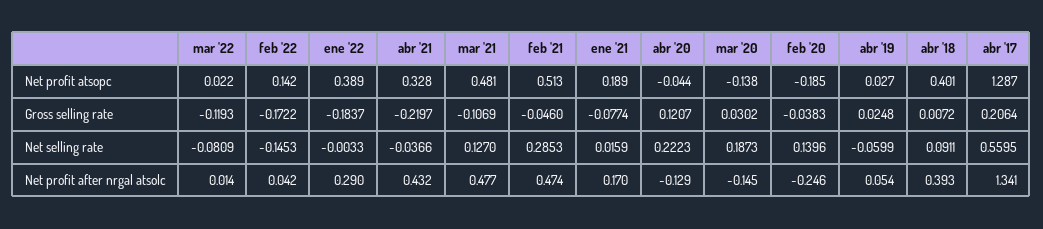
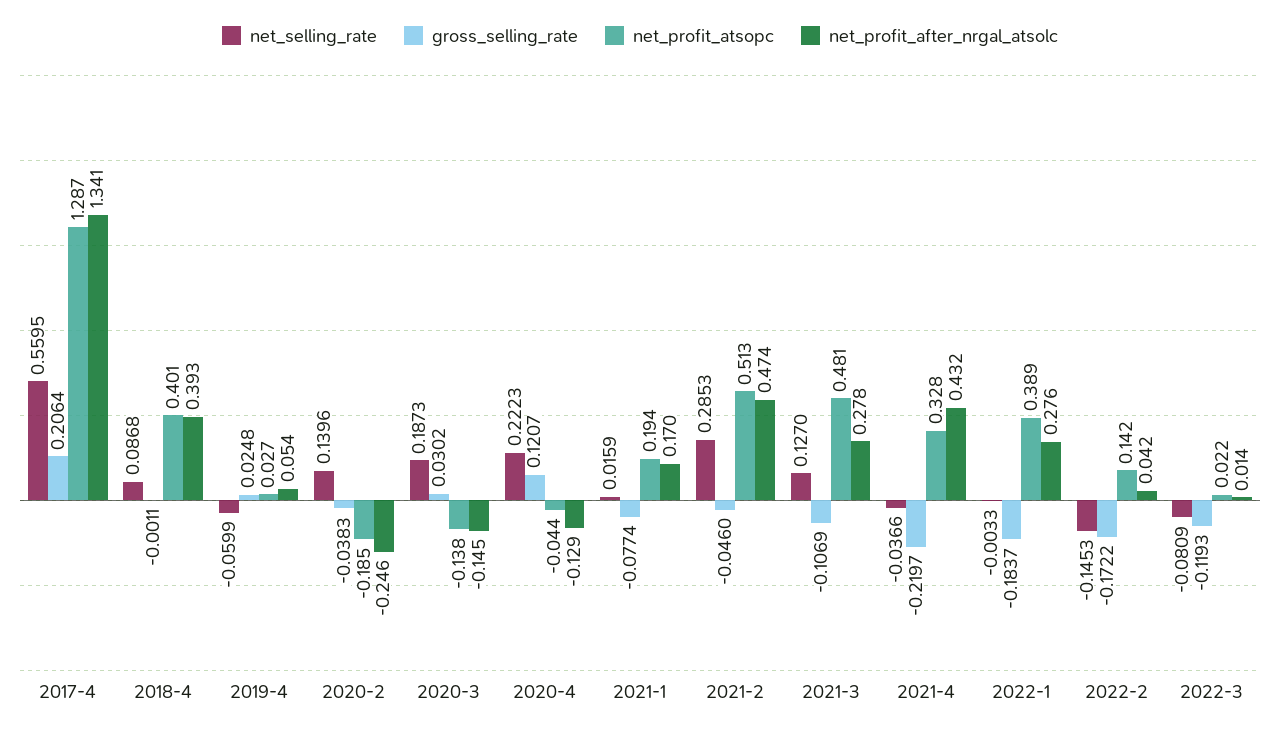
Net profit atsopc, ene '21: 0.189 -> 0.194
Gross selling rate, abr '18: 0.0072 -> -0.0011
Net selling rate, abr '18: 0.0911 -> 0.0868
Net profit after nrgal atsolc, ene '22: 0.29 -> 0.276
Net profit after nrgal atsolc, mar '21: 0.477 -> 0.278

